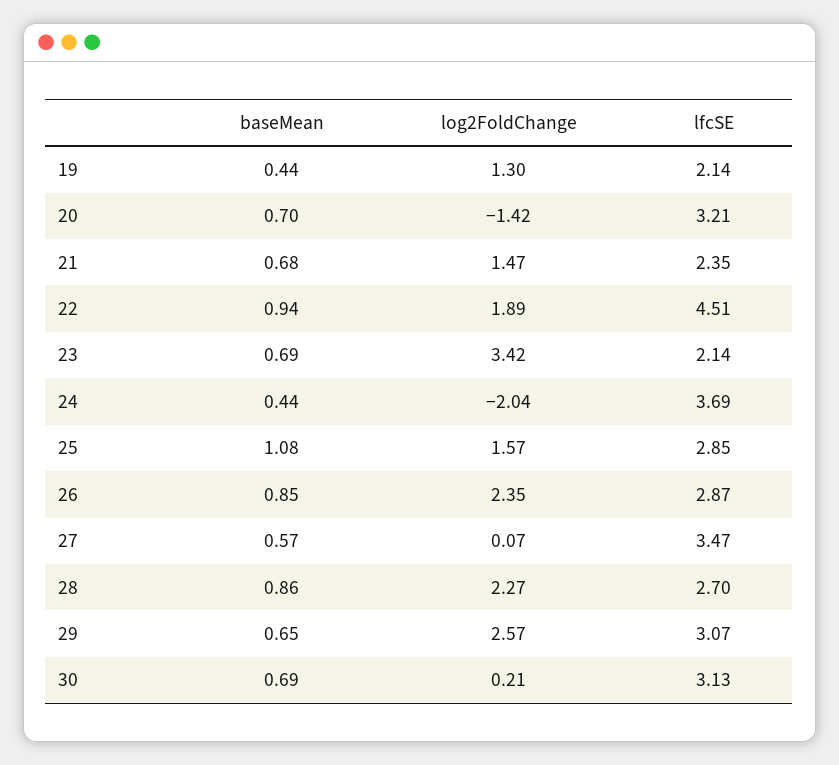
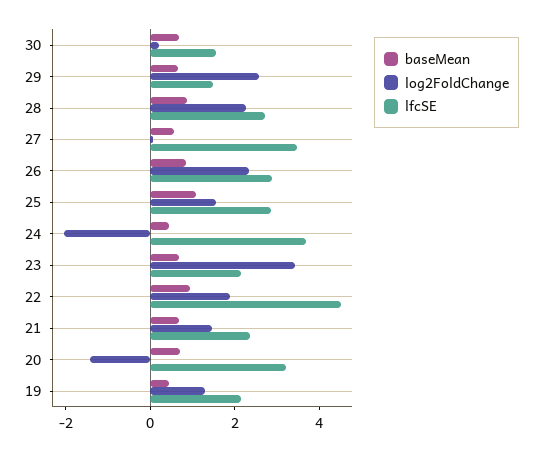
lfcSE, 29: 3.07 -> 1.5
lfcSE, 30: 3.13 -> 1.5

